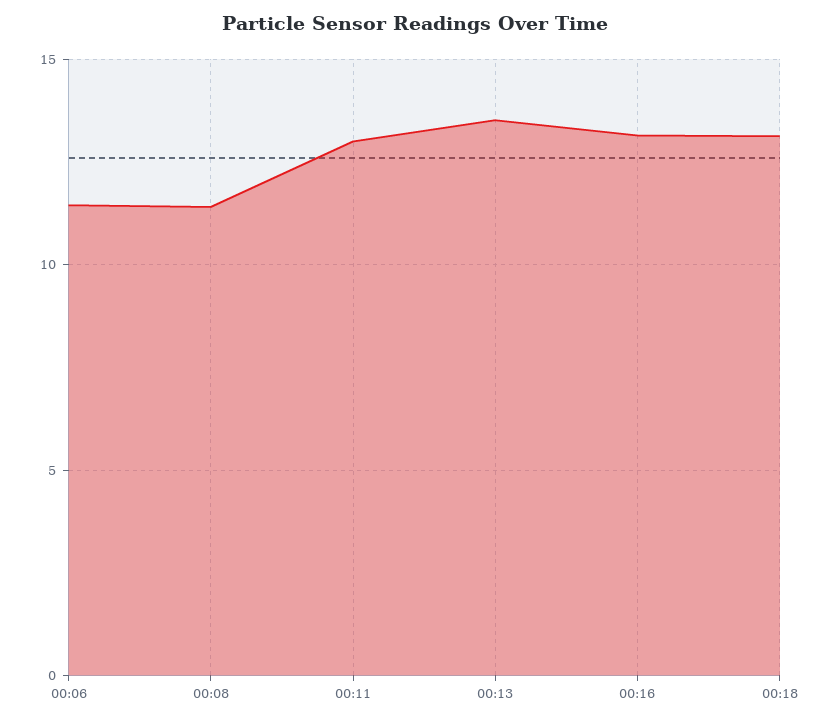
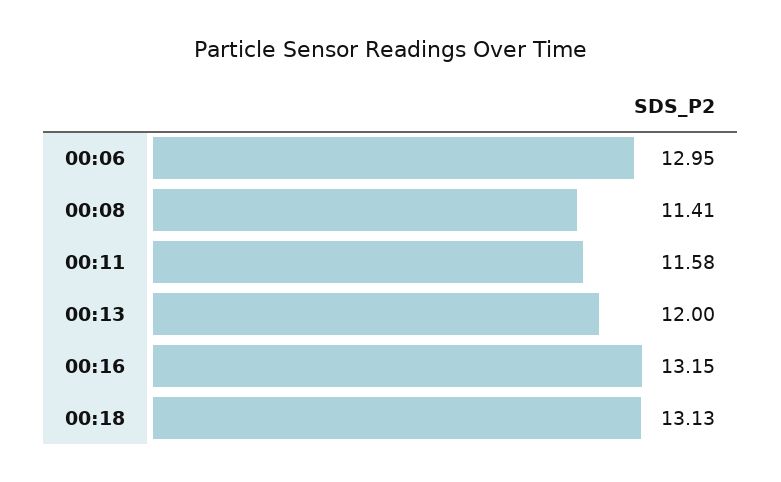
00:06: 11.5 -> 12.95
00:11: 13 -> 11.58
00:13: 13.5 -> 12

